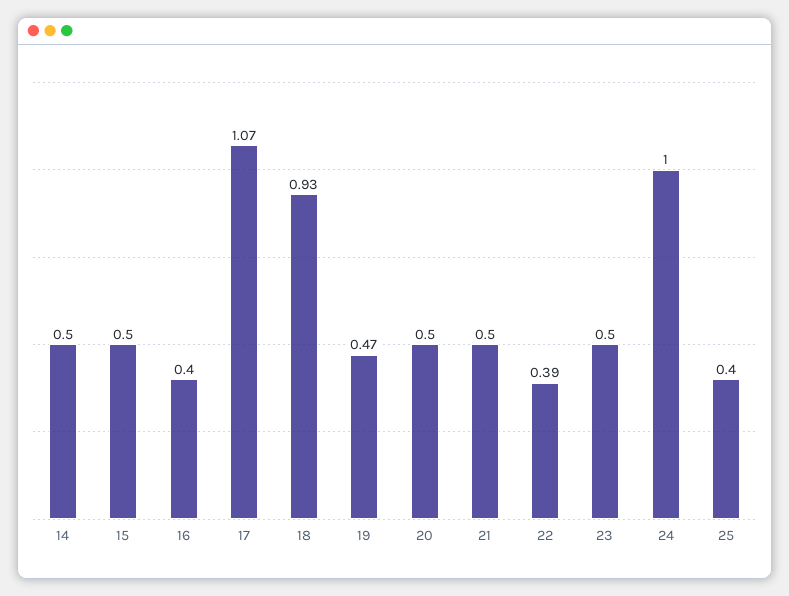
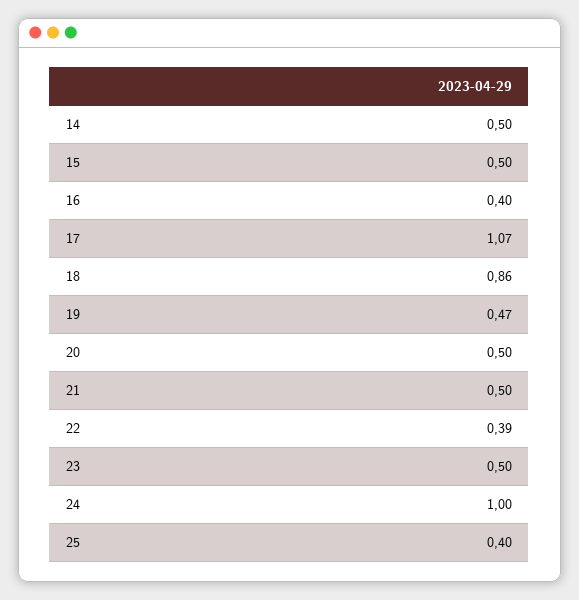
18: 0.93 -> 0.86

